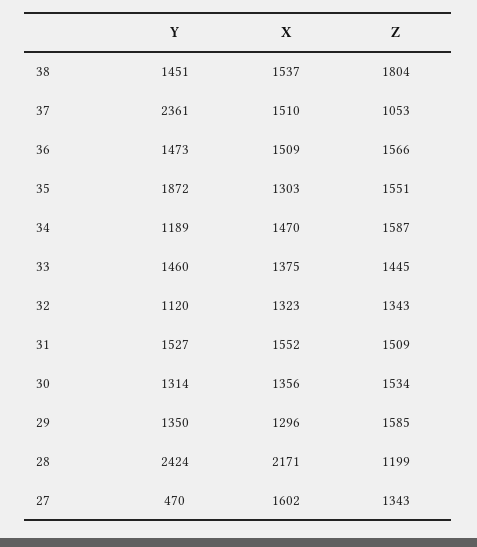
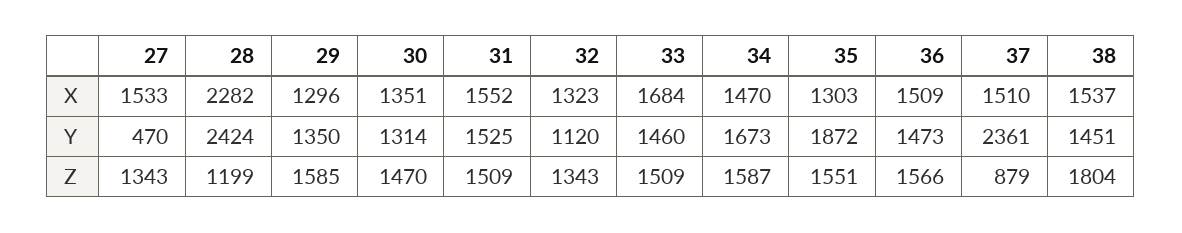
Z, 37: 1053 -> 879
Y, 34: 1189 -> 1673
X, 33: 1375 -> 1684
Z, 33: 1445 -> 1509
Y, 31: 1527 -> 1525
X, 30: 1356 -> 1351
Z, 30: 1534 -> 1470
X, 28: 2171 -> 2282
X, 27: 1602 -> 1533

